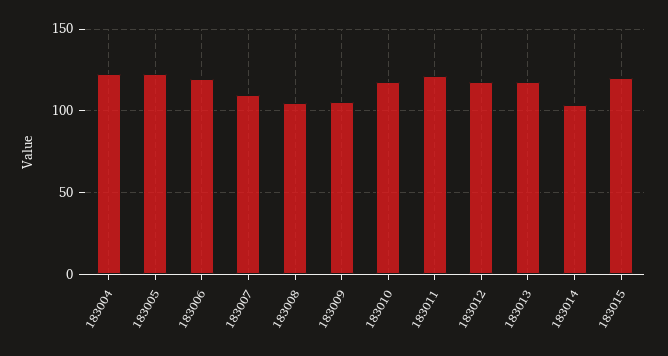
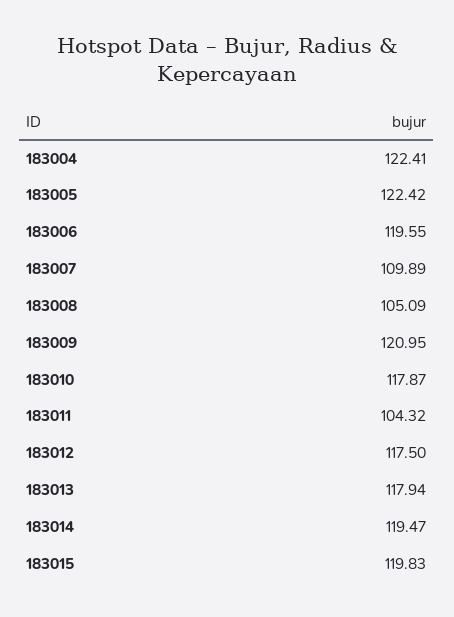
183009: 105 -> 120.95
183011: 120 -> 104.32
183014: 105 -> 119.47

